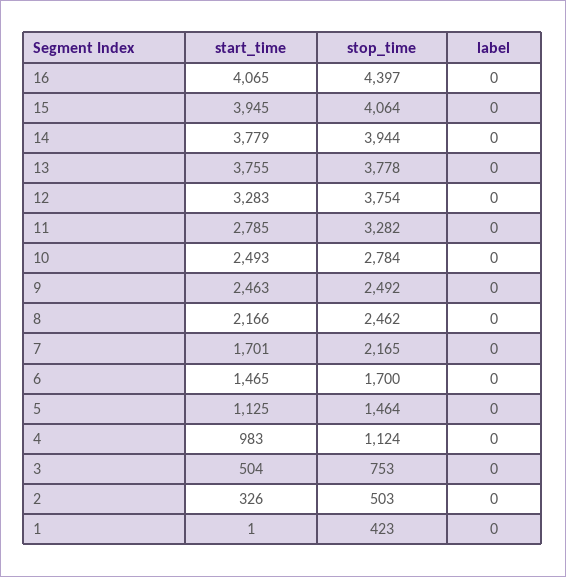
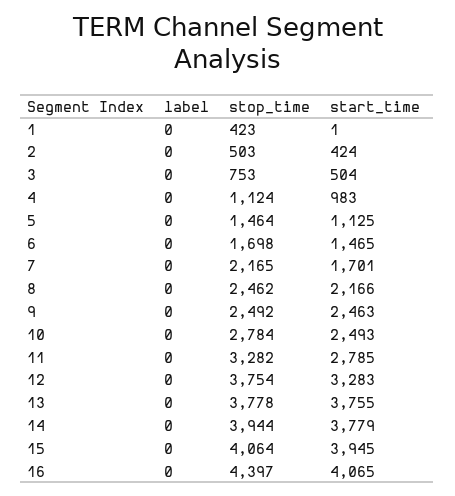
stop_time, 6: 1700 -> 1698
start_time, 2: 326 -> 424

